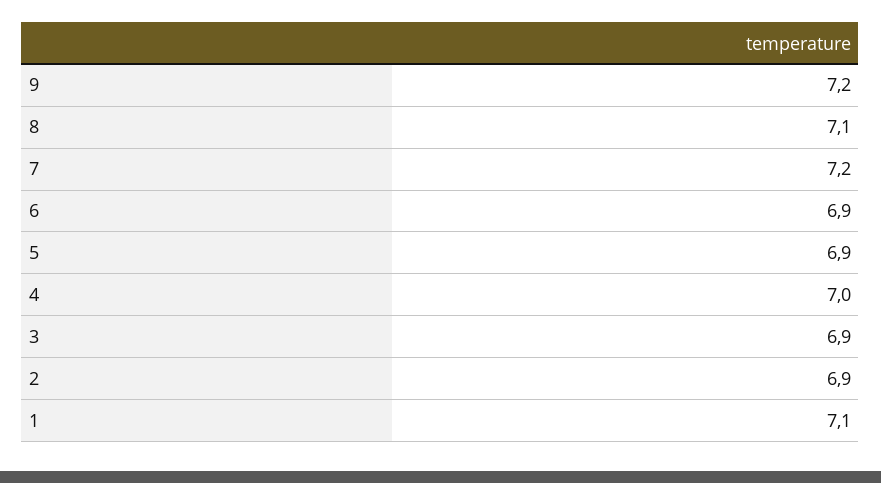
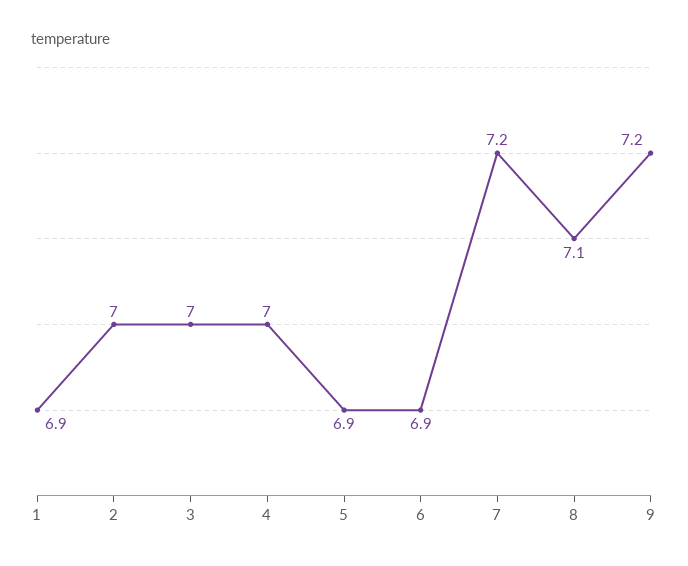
3: 6.9 -> 7
2: 6.9 -> 7
1: 7.1 -> 6.9

